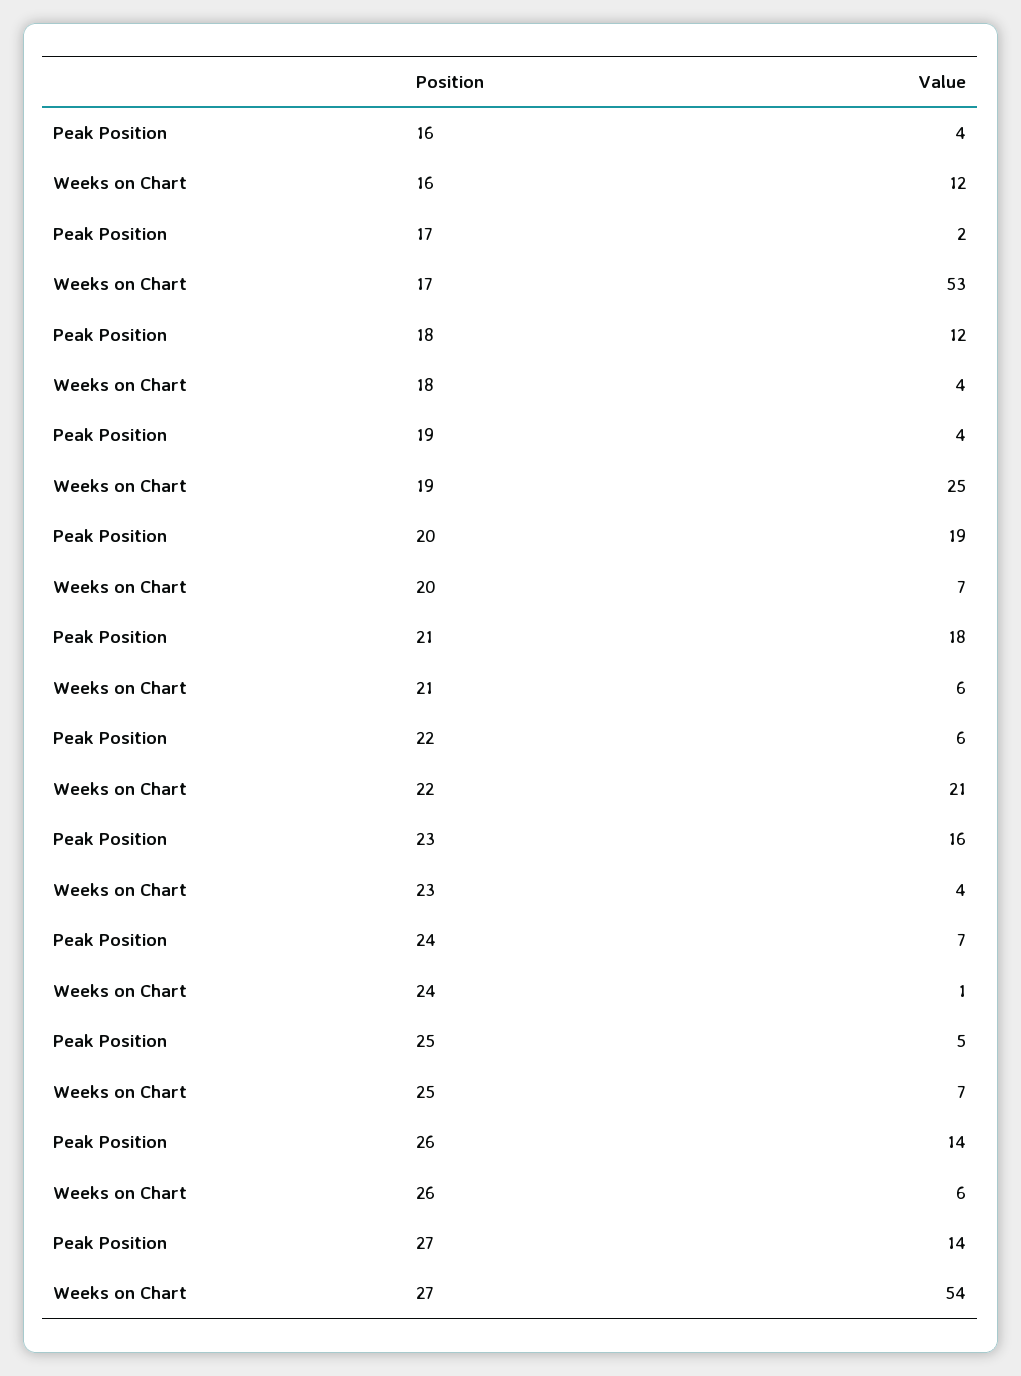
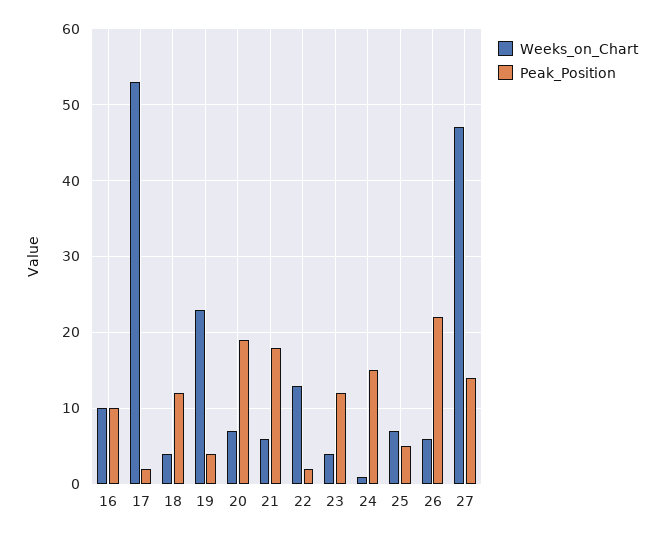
Peak Position, 16: 4 -> 10
Weeks on Chart, 16: 12 -> 10
Weeks on Chart, 19: 25 -> 23
Peak Position, 22: 6 -> 2
Weeks on Chart, 22: 21 -> 13
Peak Position, 23: 16 -> 12
Peak Position, 24: 7 -> 15
Peak Position, 26: 14 -> 22
Weeks on Chart, 27: 54 -> 47

